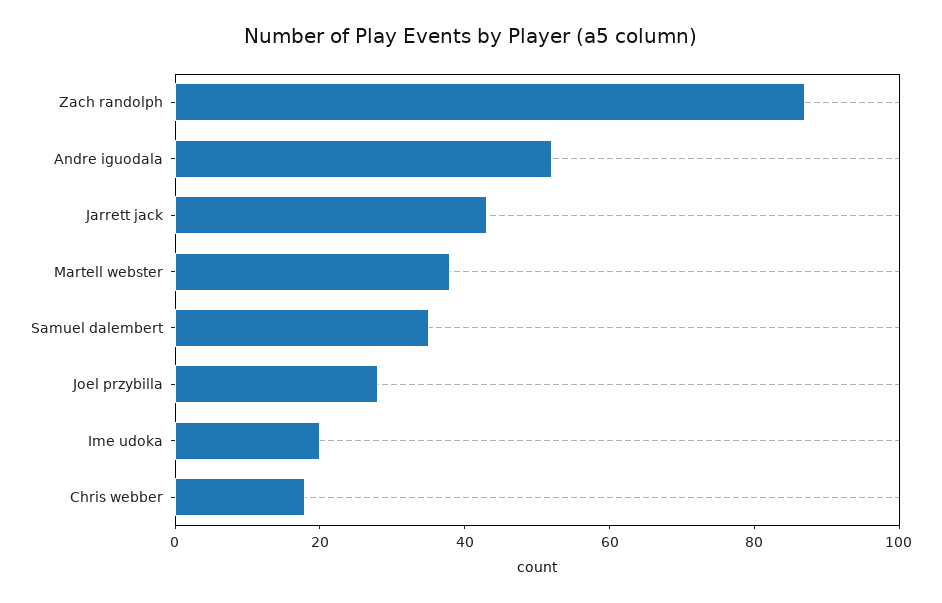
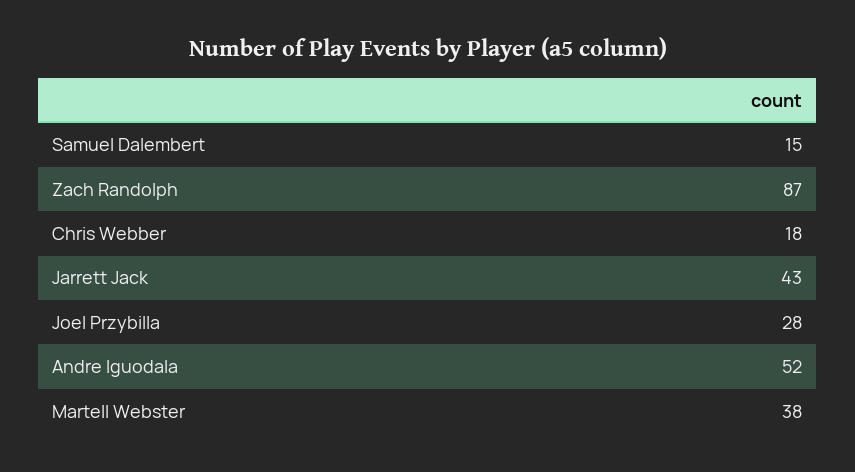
Samuel dalembert: 35 -> 15
Ime udoka: 20 -> none

